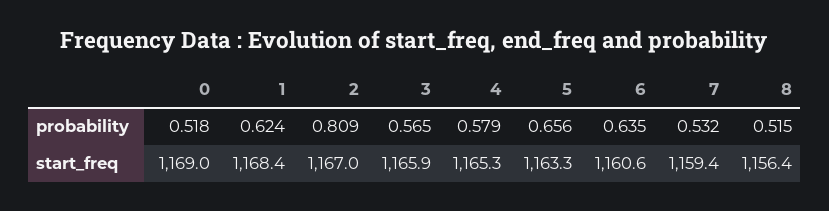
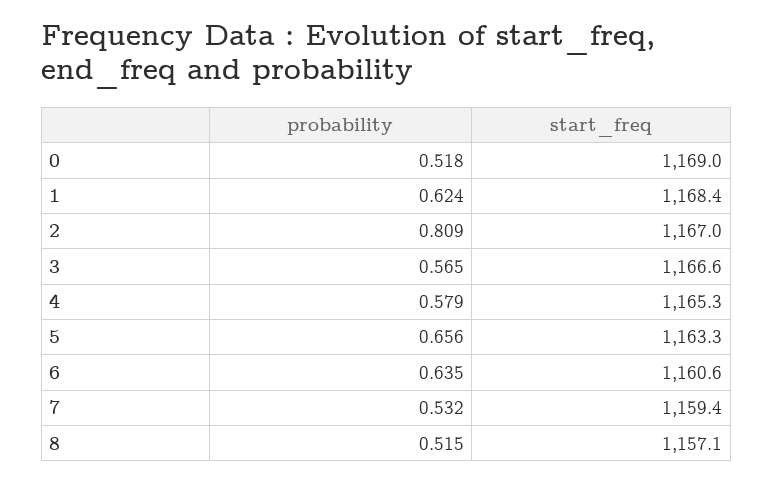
3, start_freq: 1165.9 -> 1166.6
8, start_freq: 1156.4 -> 1157.1

